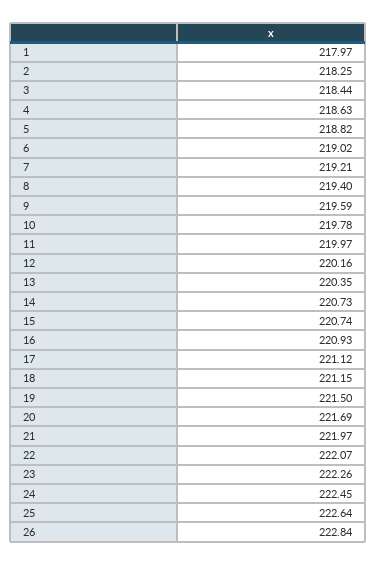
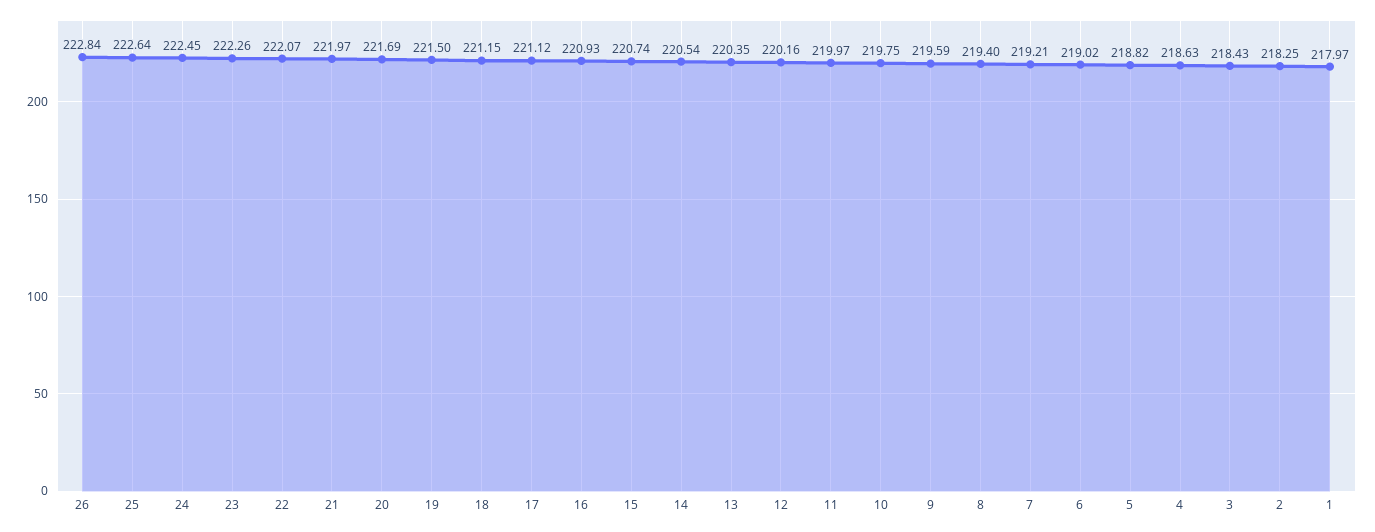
3: 218.44 -> 218.43
10: 219.78 -> 219.75
14: 220.73 -> 220.54

